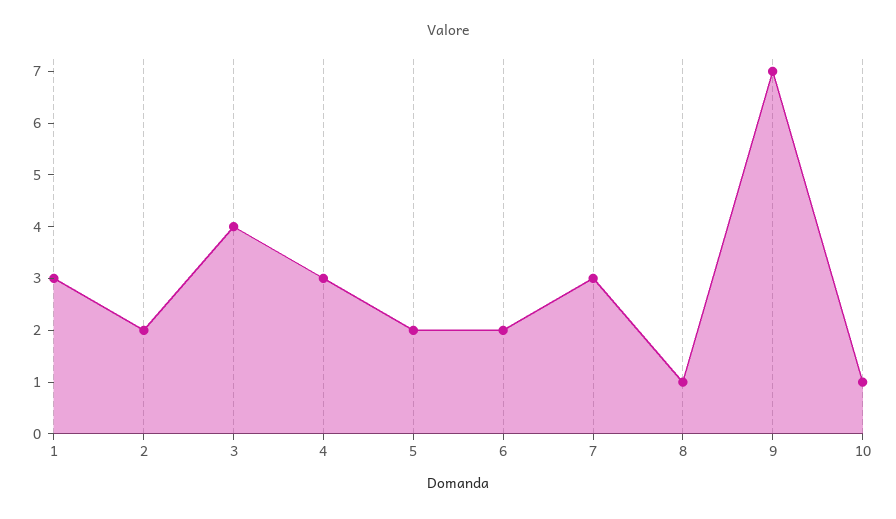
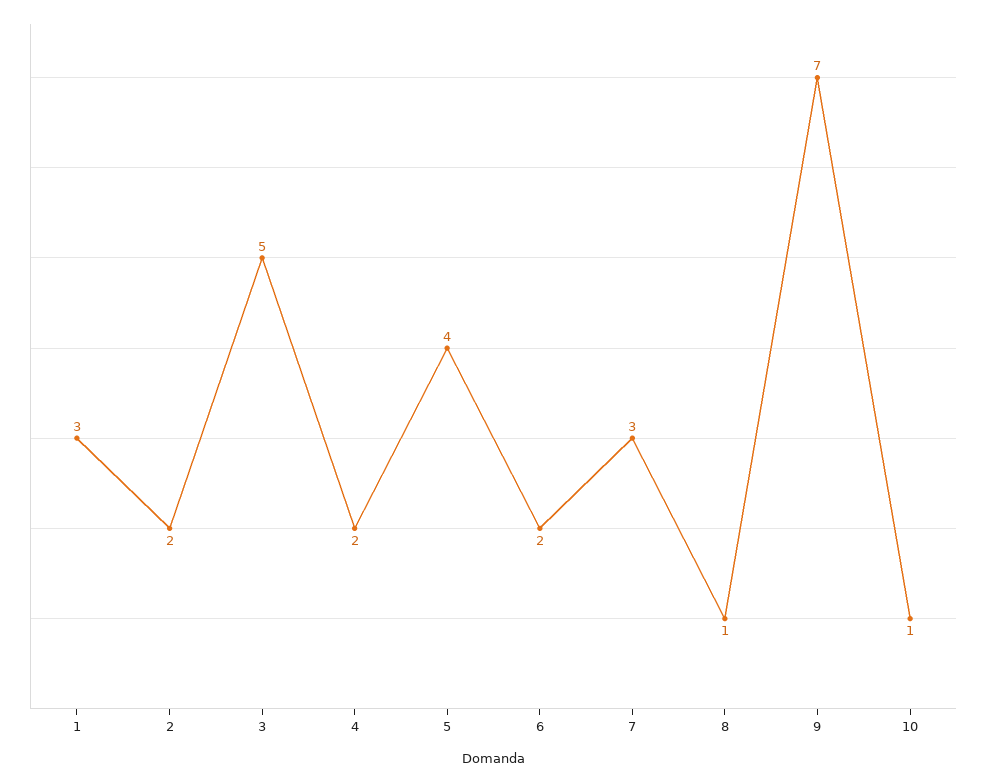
3: 4 -> 5
4: 3 -> 2
5: 2 -> 4

